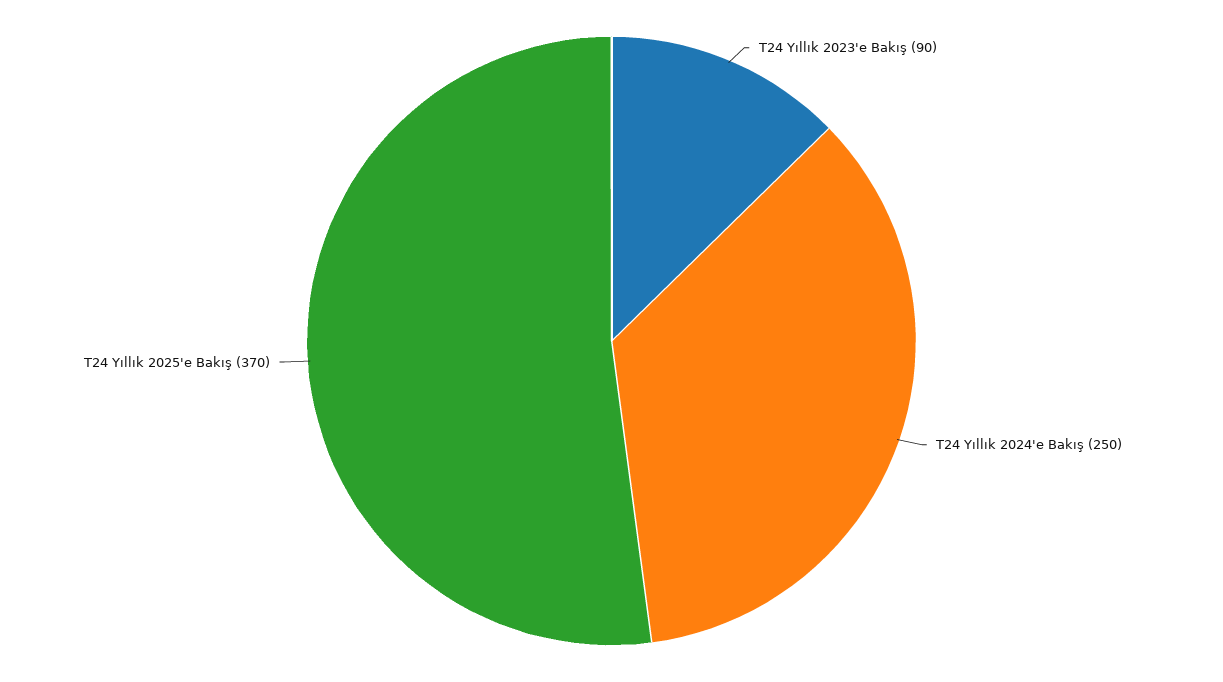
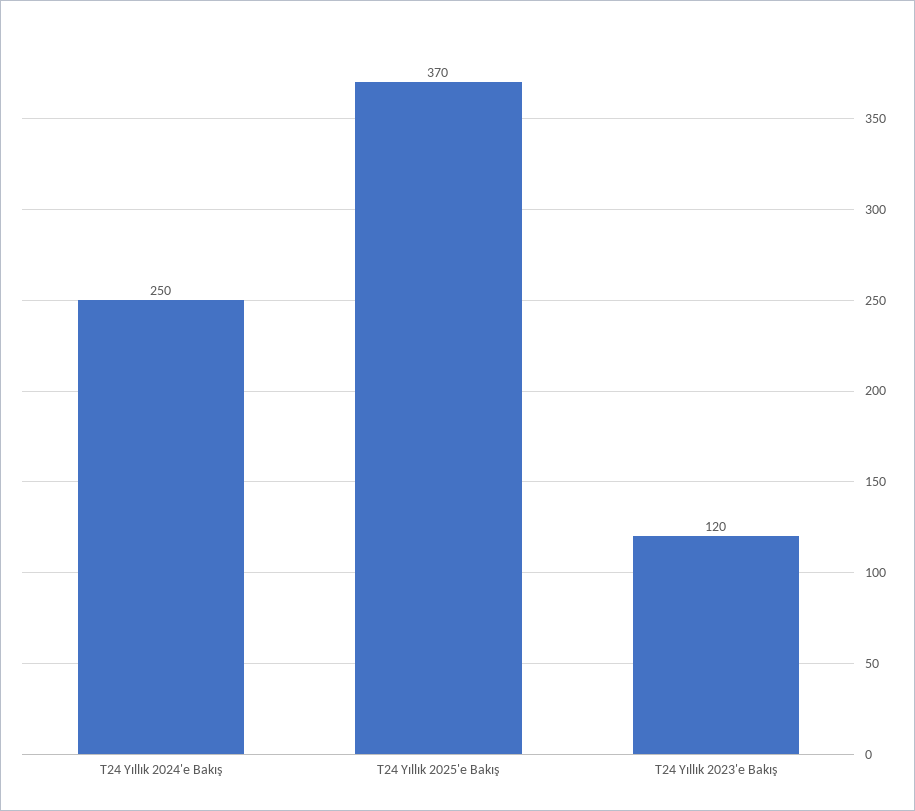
T24 Yıllık 2023'e Bakış: 90 -> 120

